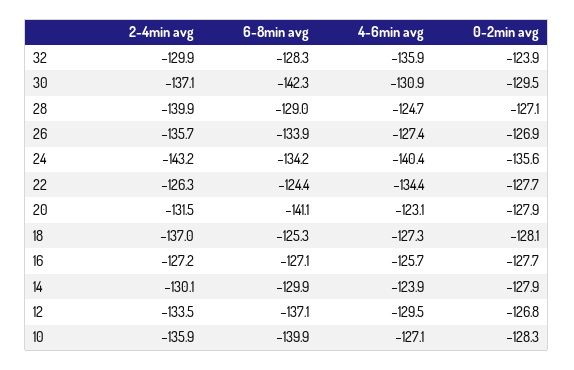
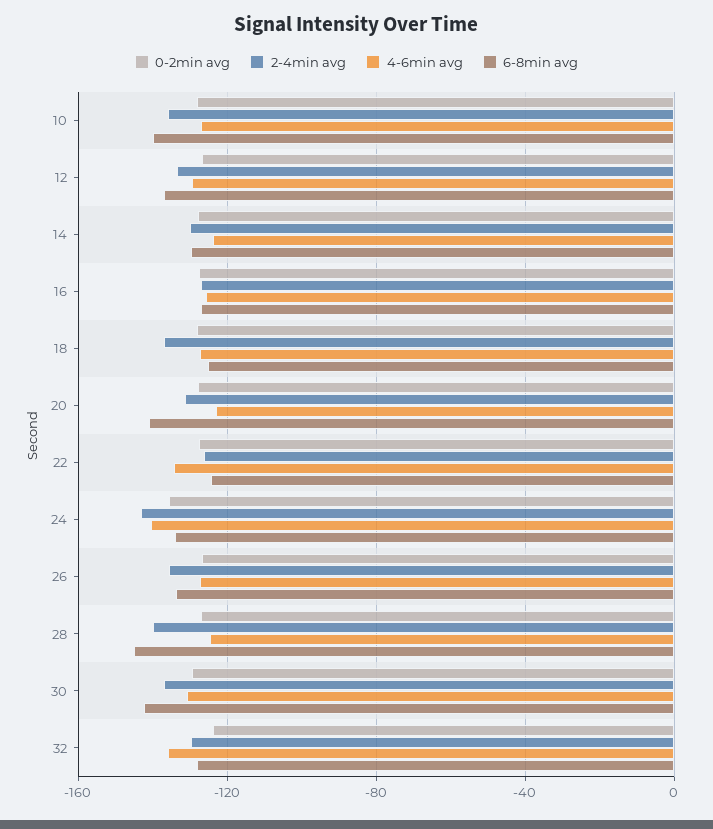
6-8min avg, 28: -129 -> -145

